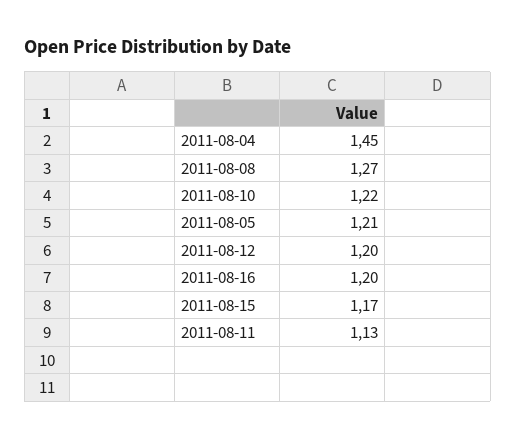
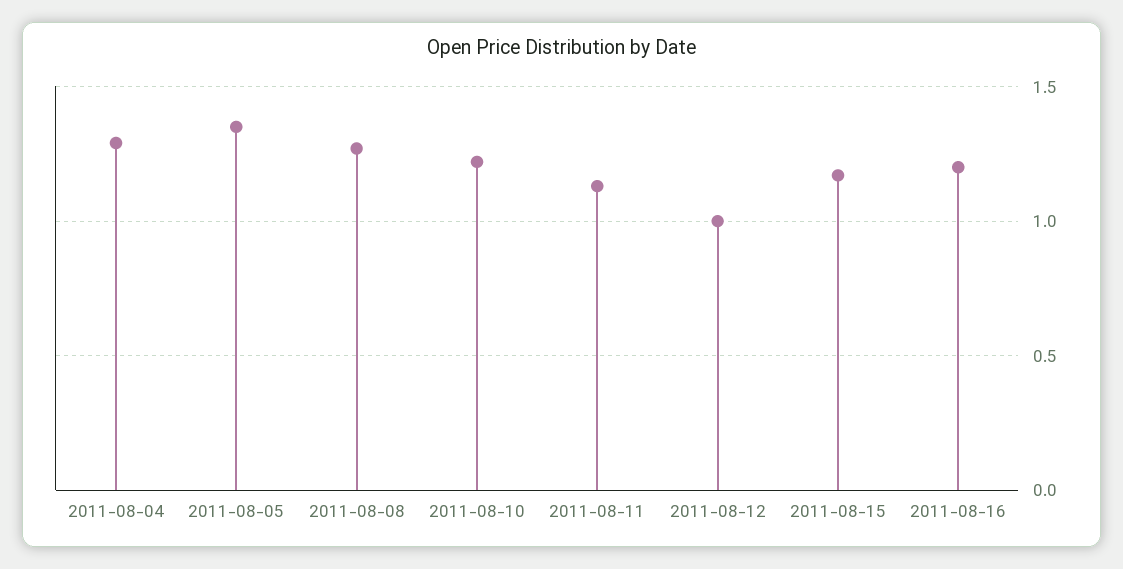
2011-08-04: 1.45 -> 1.3
2011-08-05: 1.21 -> 1.35
2011-08-12: 1.2 -> 1

